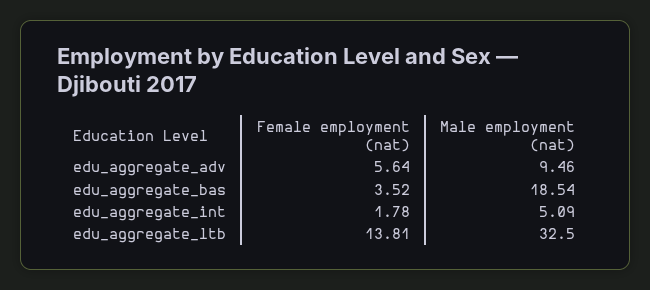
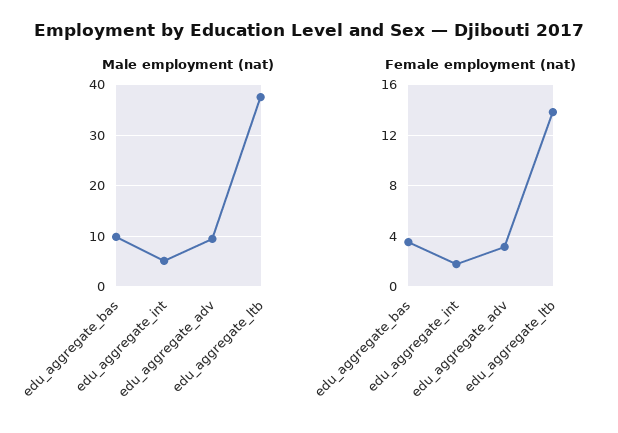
Female employment (nat), edu_aggregate_adv: 5.64 -> 3
Male employment (nat), edu_aggregate_bas: 18.54 -> 10
Male employment (nat), edu_aggregate_ltb: 32.5 -> 38

